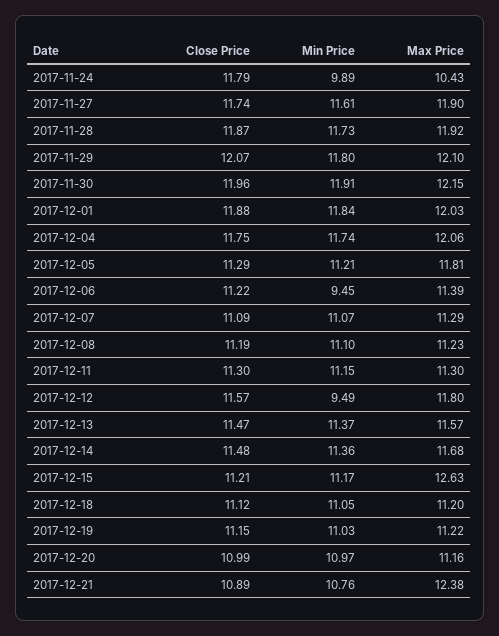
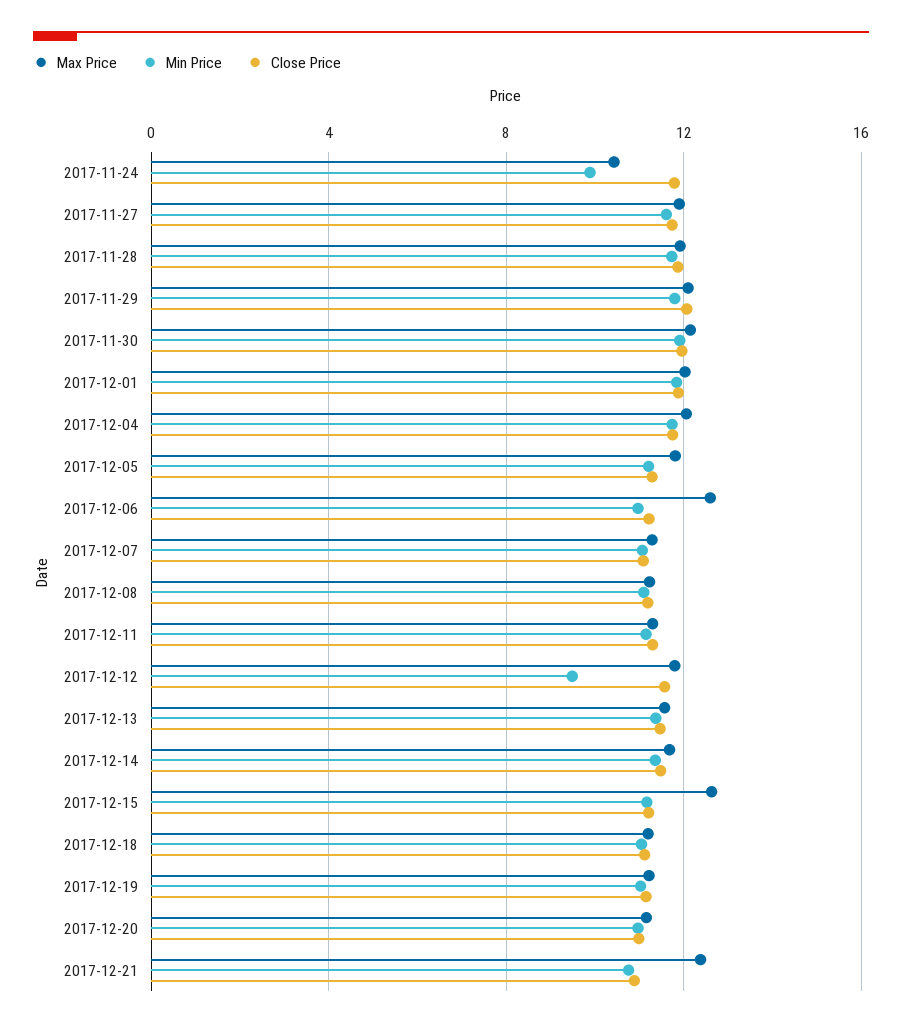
Min Price, 2017-12-06: 9.45 -> 11
Max Price, 2017-12-06: 11.39 -> 12.5

